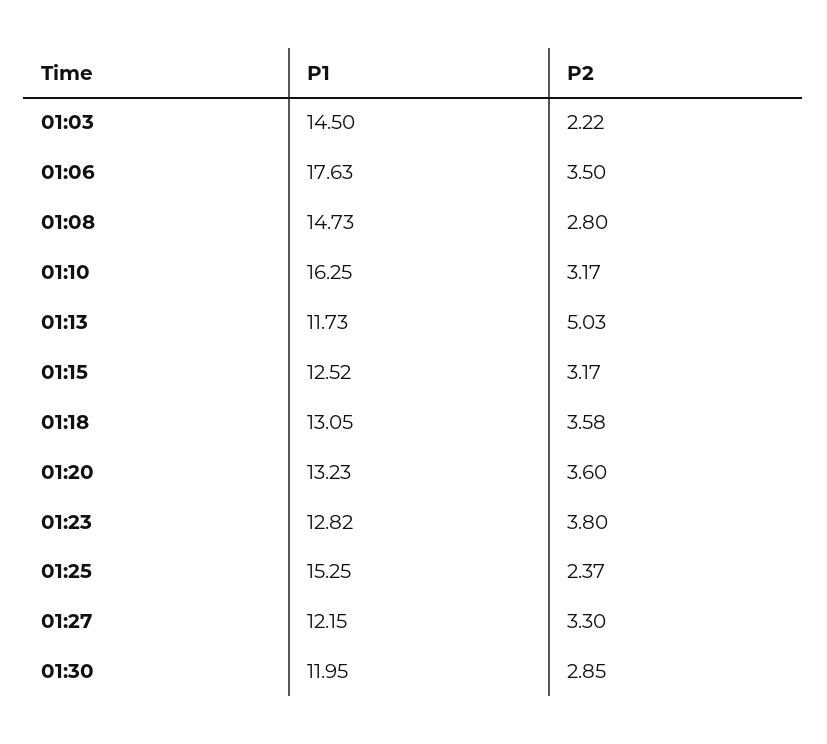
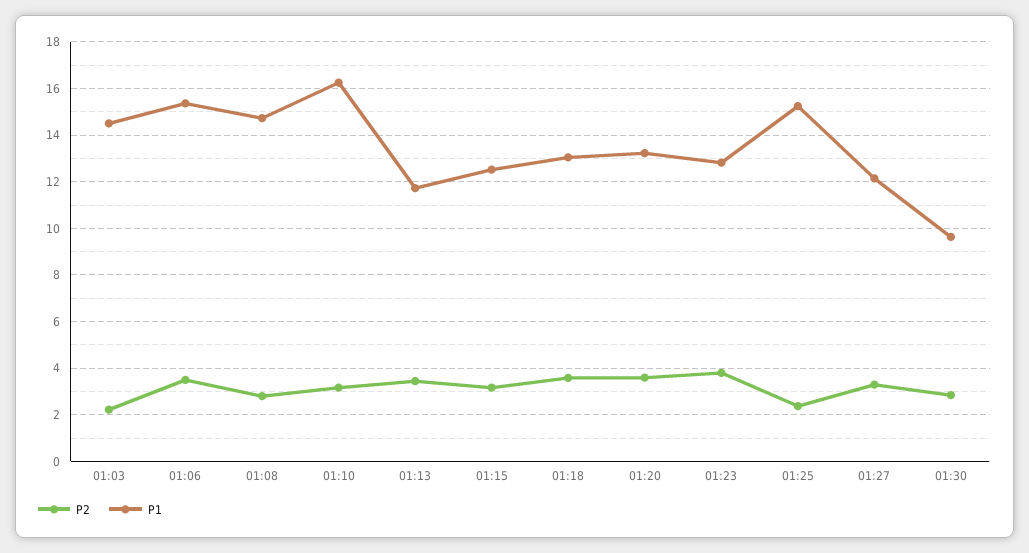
P1, 01:06: 17.63 -> 15.5
P2, 01:13: 5.03 -> 3.5
P1, 01:30: 11.95 -> 9.5

